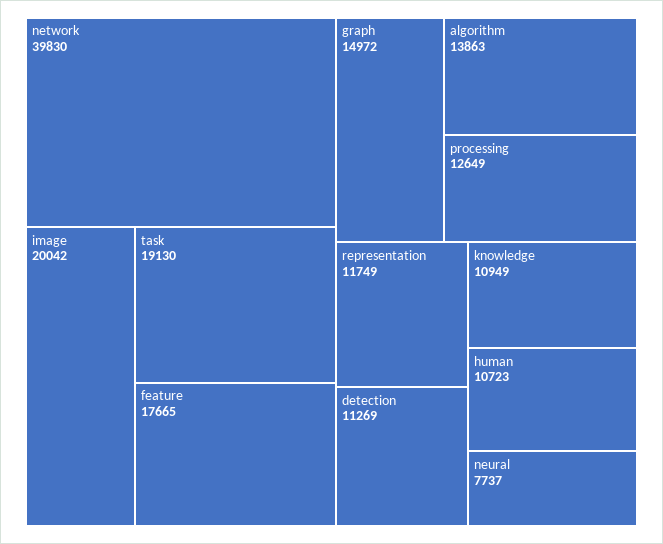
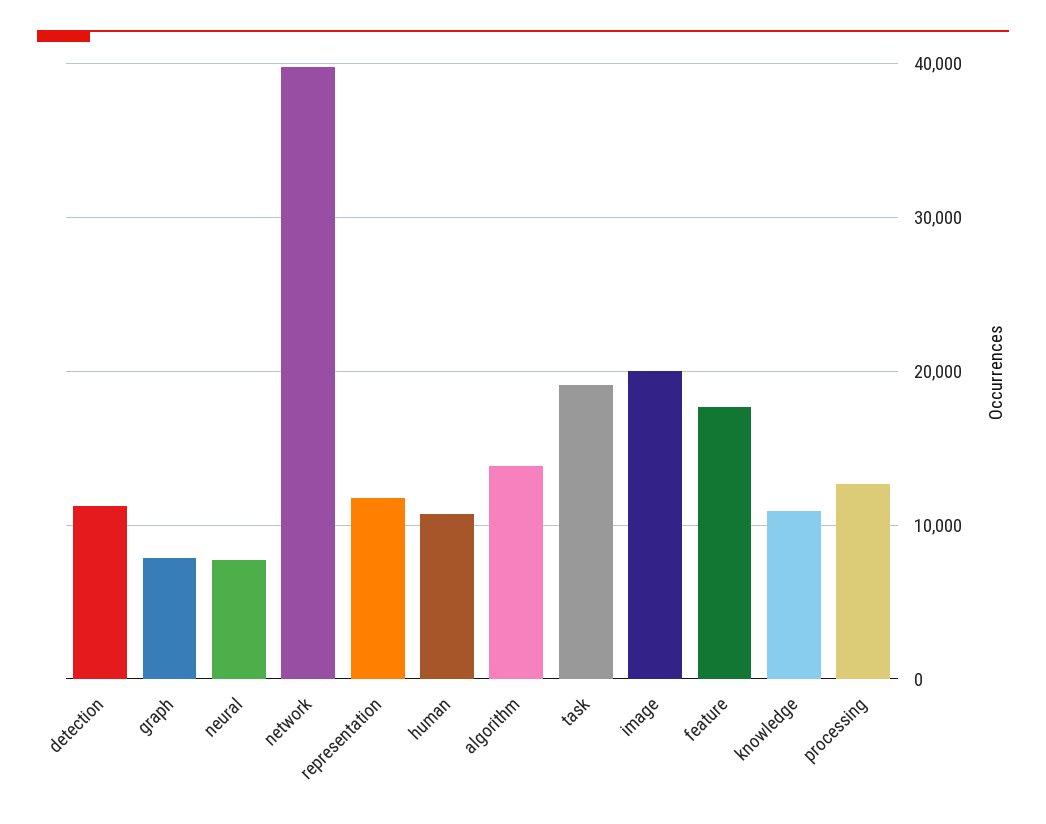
graph: 14972 -> 8000

